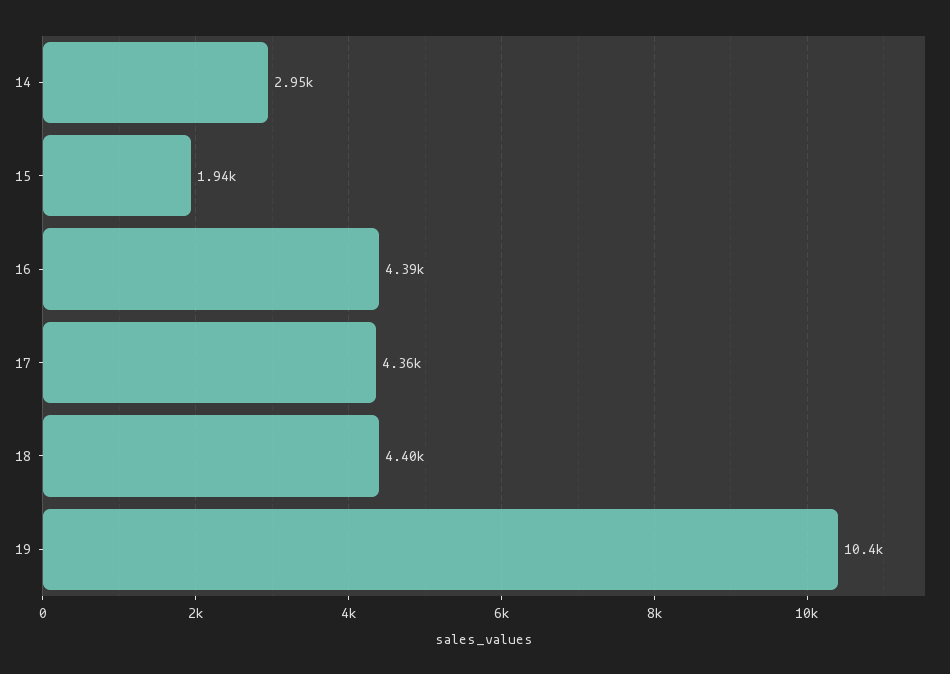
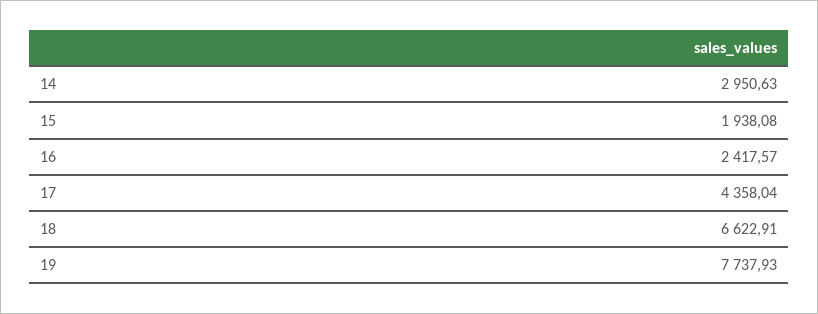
16: 4390 -> 2417.57
18: 4400 -> 6622.91
19: 10400 -> 7737.93

